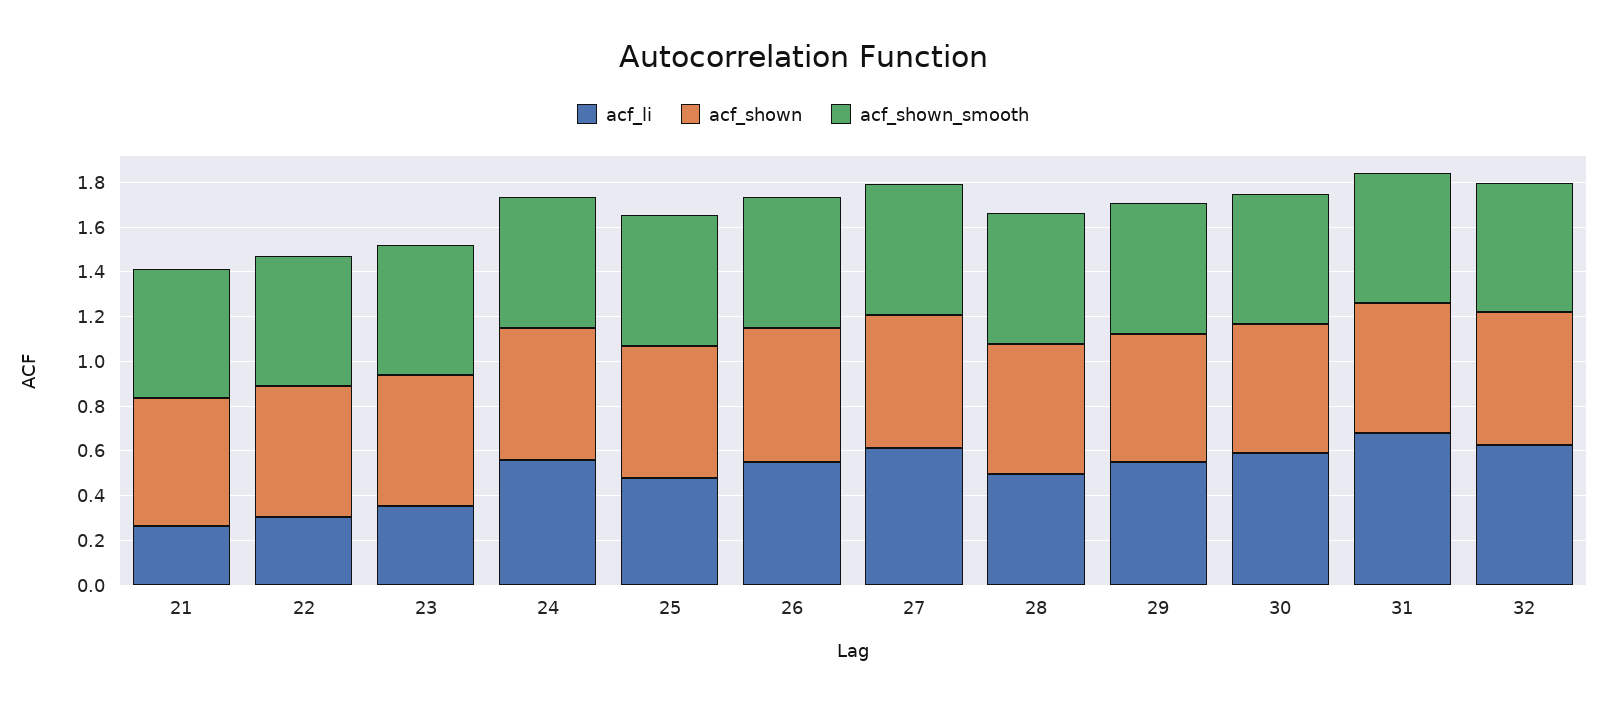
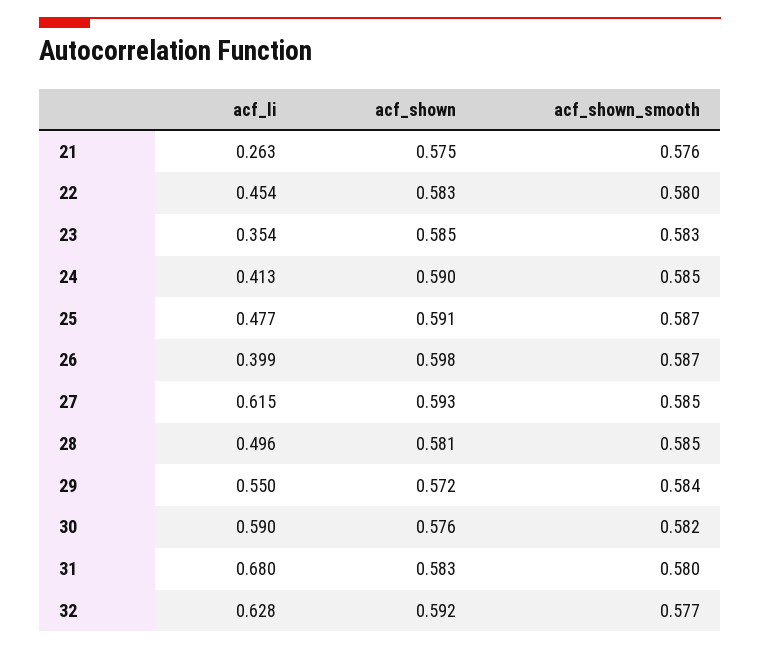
acf_li, 22: 0.3 -> 0.454
acf_li, 24: 0.55 -> 0.413
acf_li, 26: 0.55 -> 0.399

